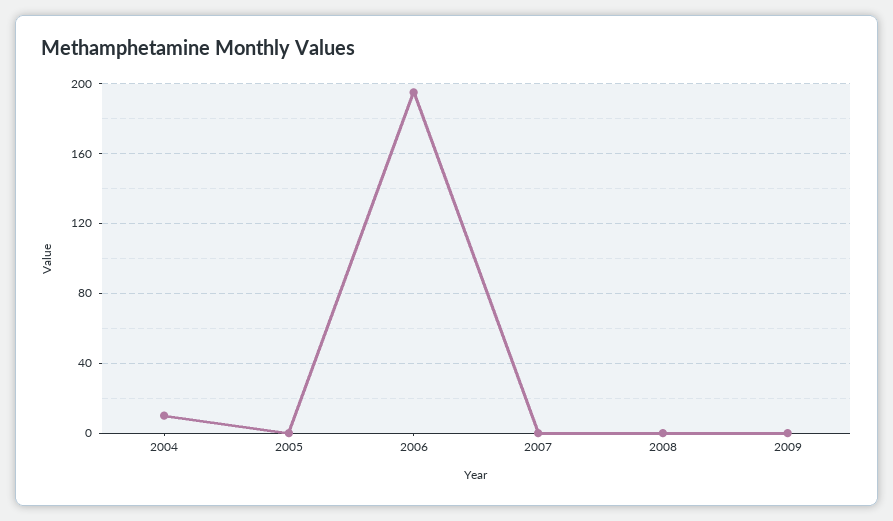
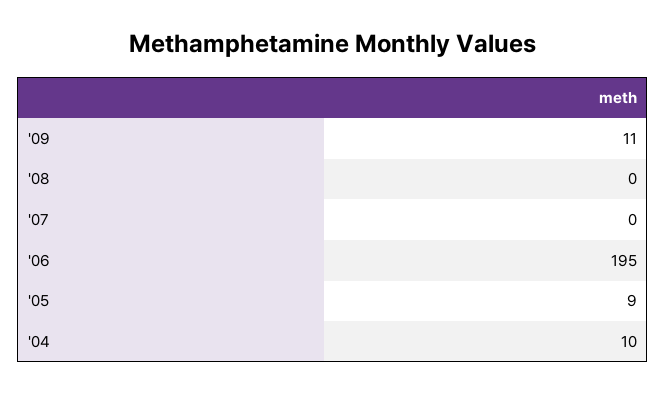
2005: 0 -> 9
2009: 0 -> 11

